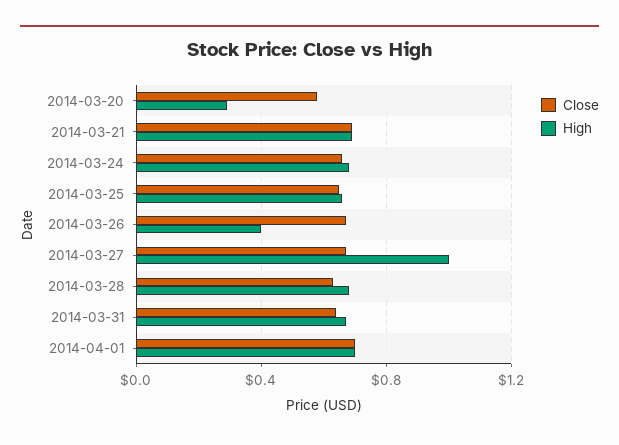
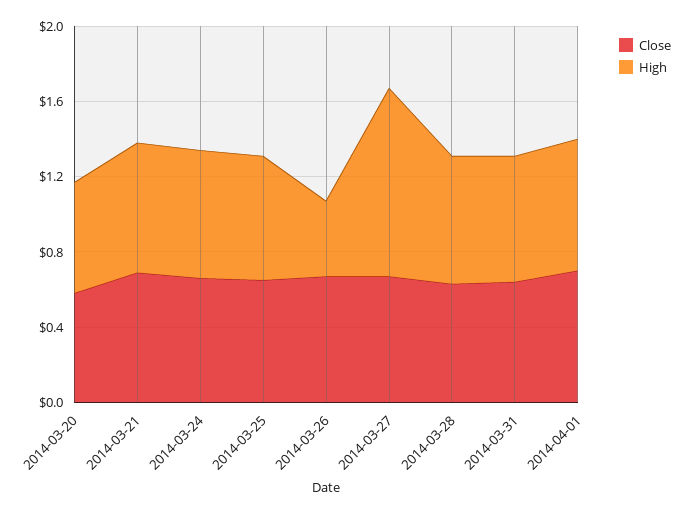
High, 2014-03-20: 0.3 -> 0.6

